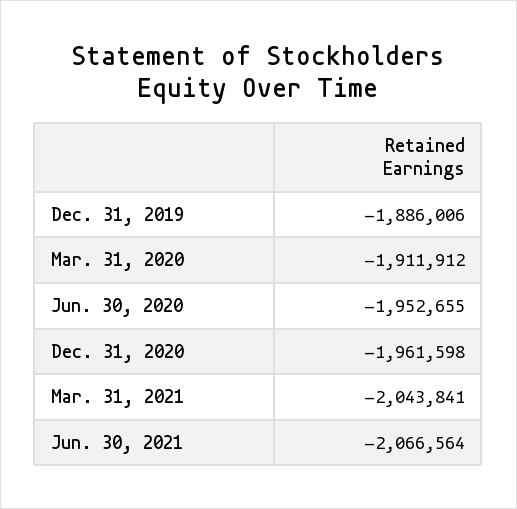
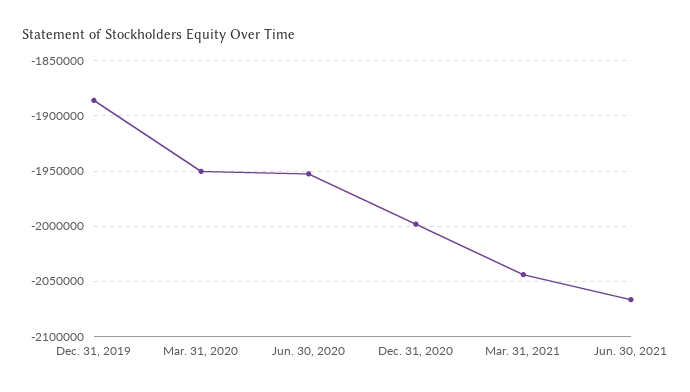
Mar. 31, 2020: -1911912 -> -1950000
Dec. 31, 2020: -1961598 -> -2000000

